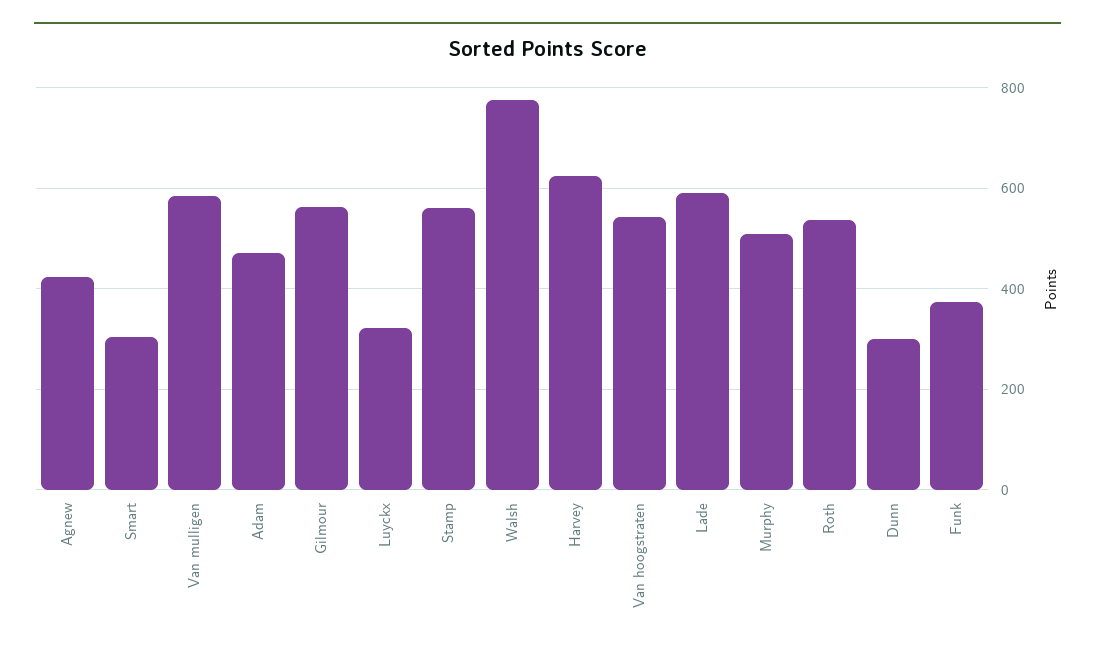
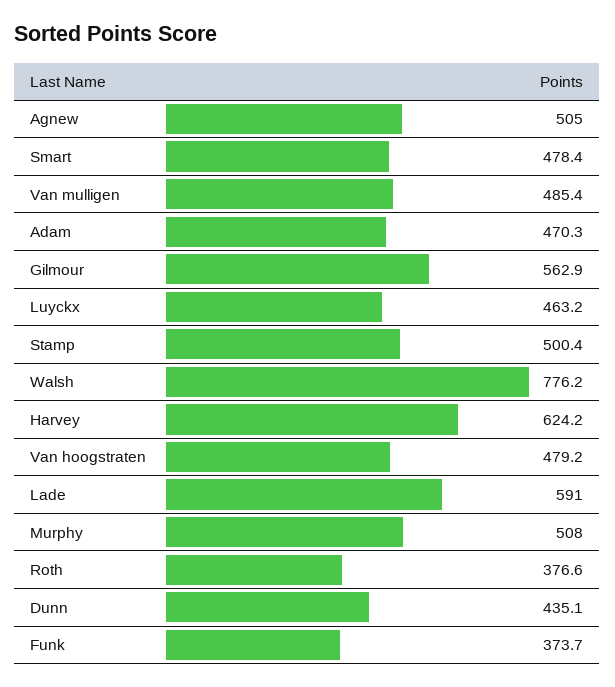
Agnew: 420 -> 505
Smart: 300 -> 478.4
Van mulligen: 580 -> 485.4
Luyckx: 320 -> 463.2
Stamp: 560 -> 500.4
Van hoogstraten: 540 -> 479.2
Roth: 540 -> 376.6
Dunn: 300 -> 435.1

